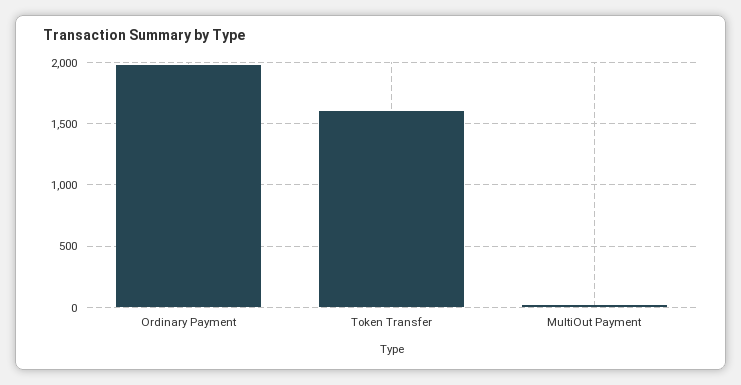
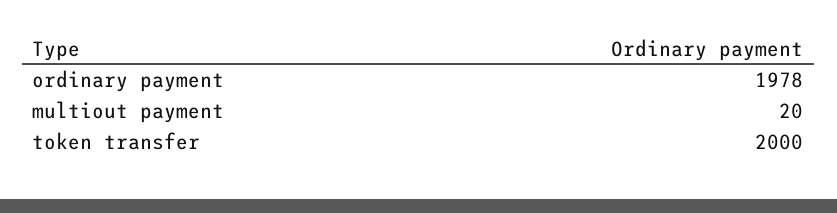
Token Transfer: 1600 -> 2000

